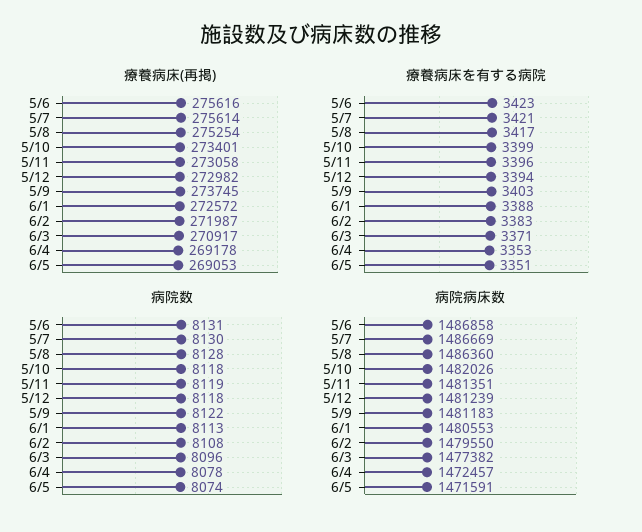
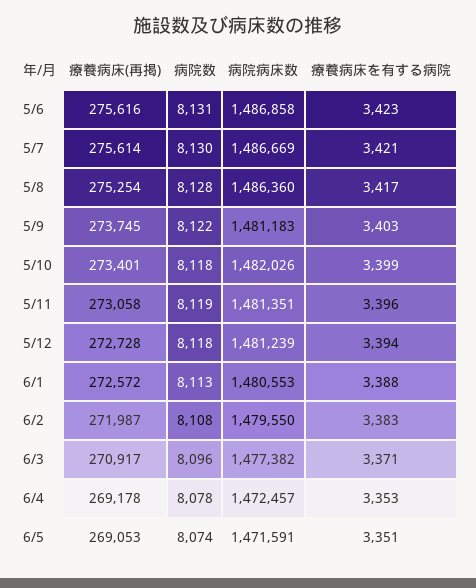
療養病床(再掲), 5/12: 272982 -> 272728

